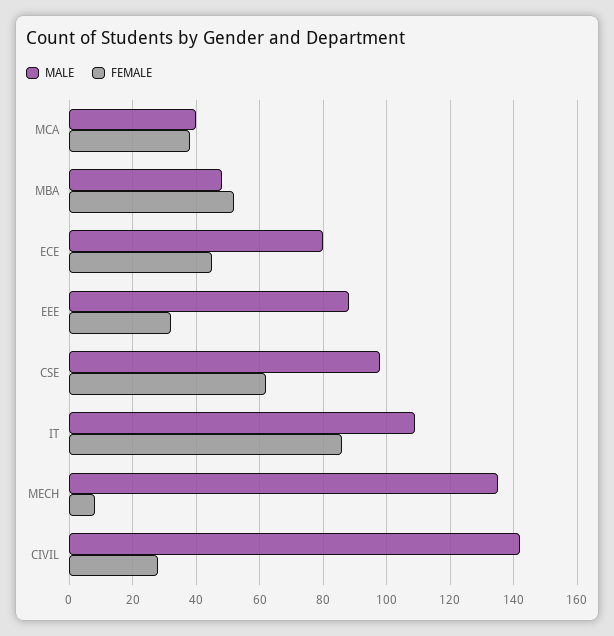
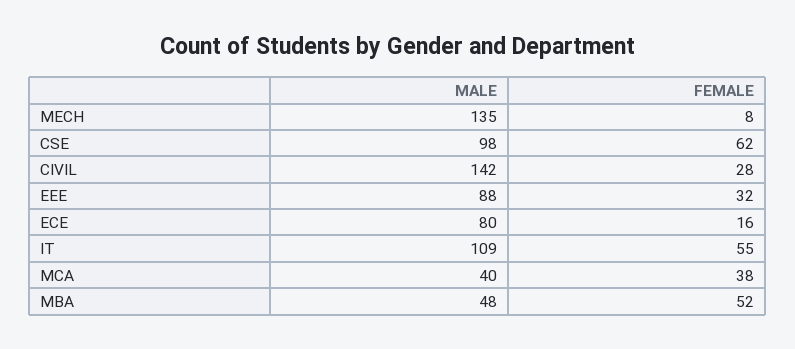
FEMALE, ECE: 45 -> 16
FEMALE, IT: 85 -> 55

